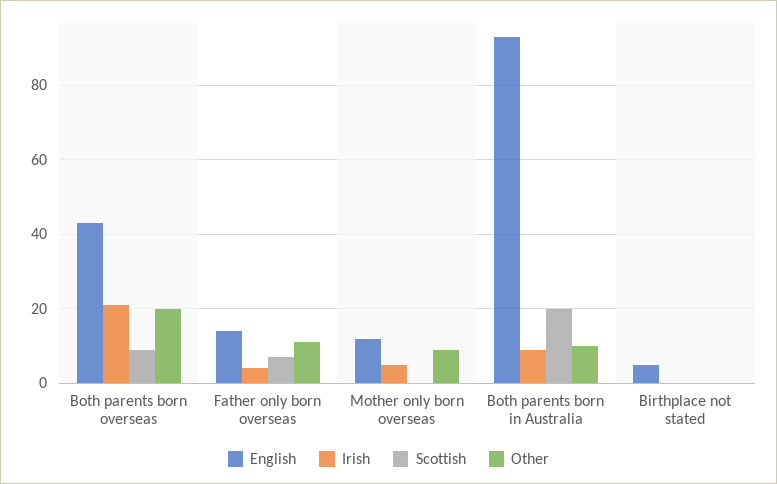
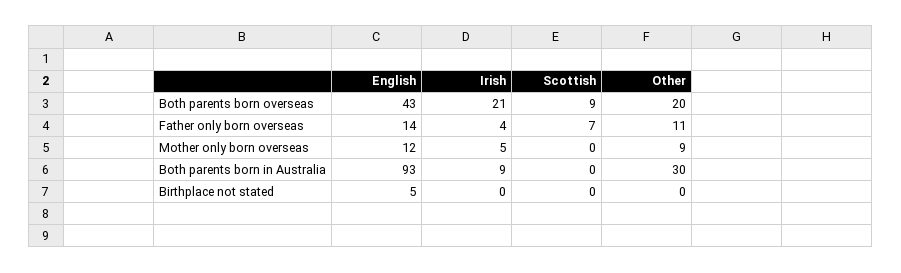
Scottish, Both parents born in Australia: 20 -> 0
Other, Both parents born in Australia: 10 -> 30

